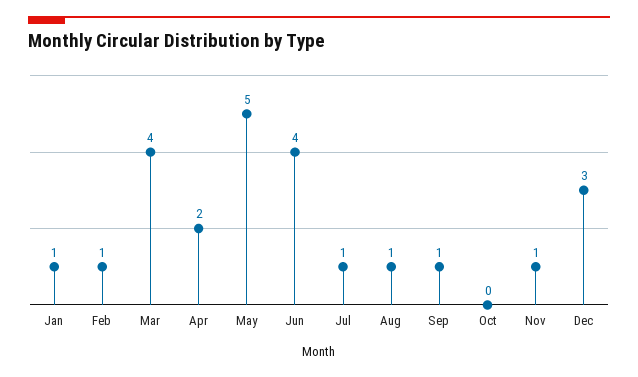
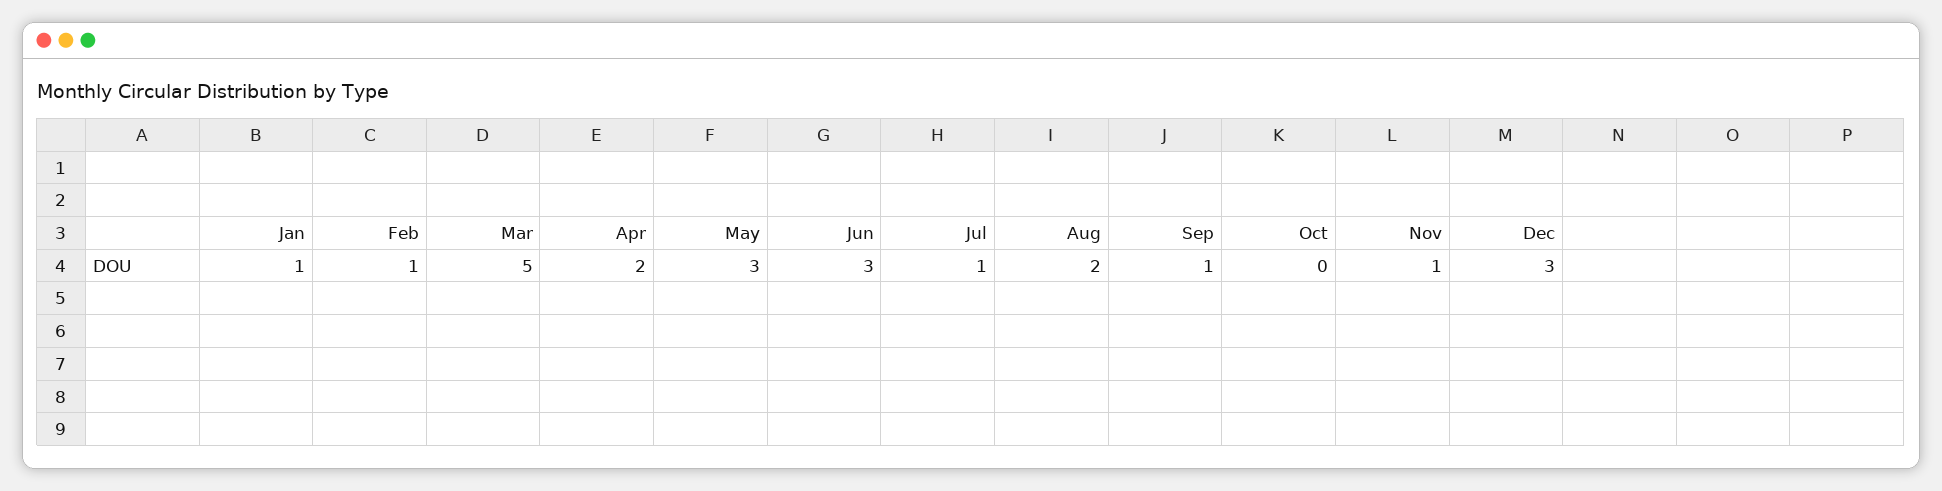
Mar: 4 -> 5
May: 5 -> 3
Jun: 4 -> 3
Aug: 1 -> 2

